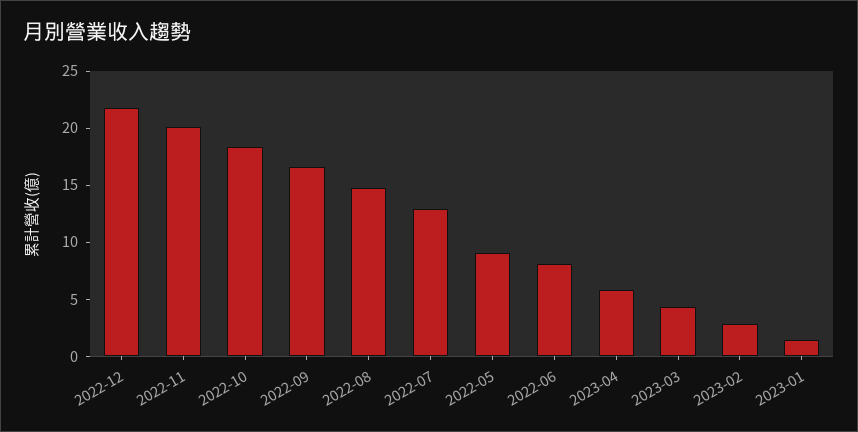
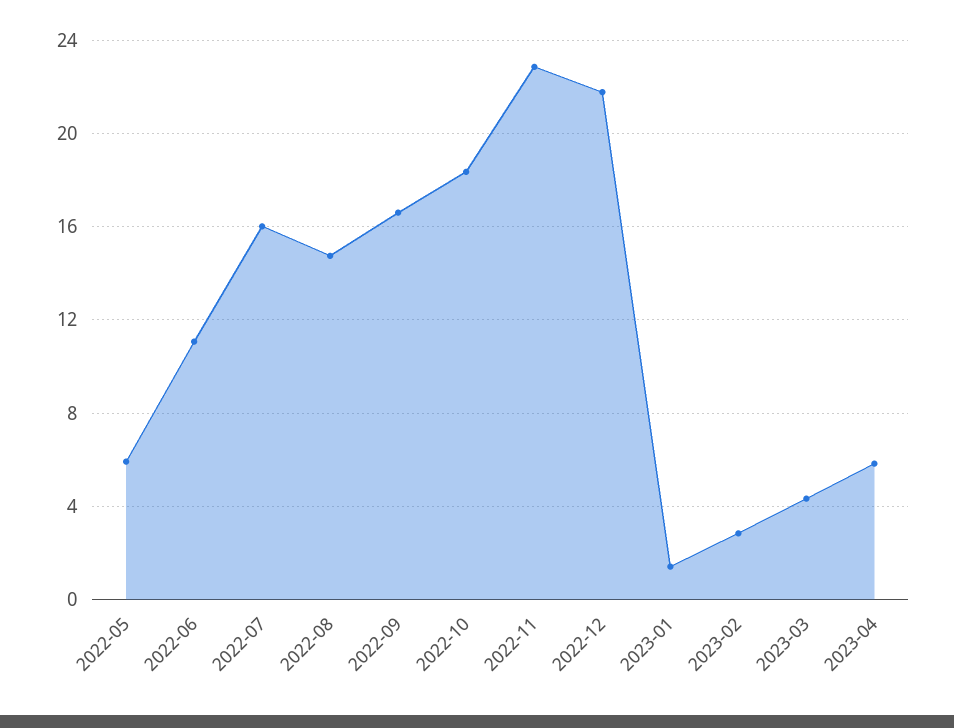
2022-11: 20 -> 23
2022-07: 13 -> 16
2022-05: 9 -> 6
2022-06: 8 -> 11

